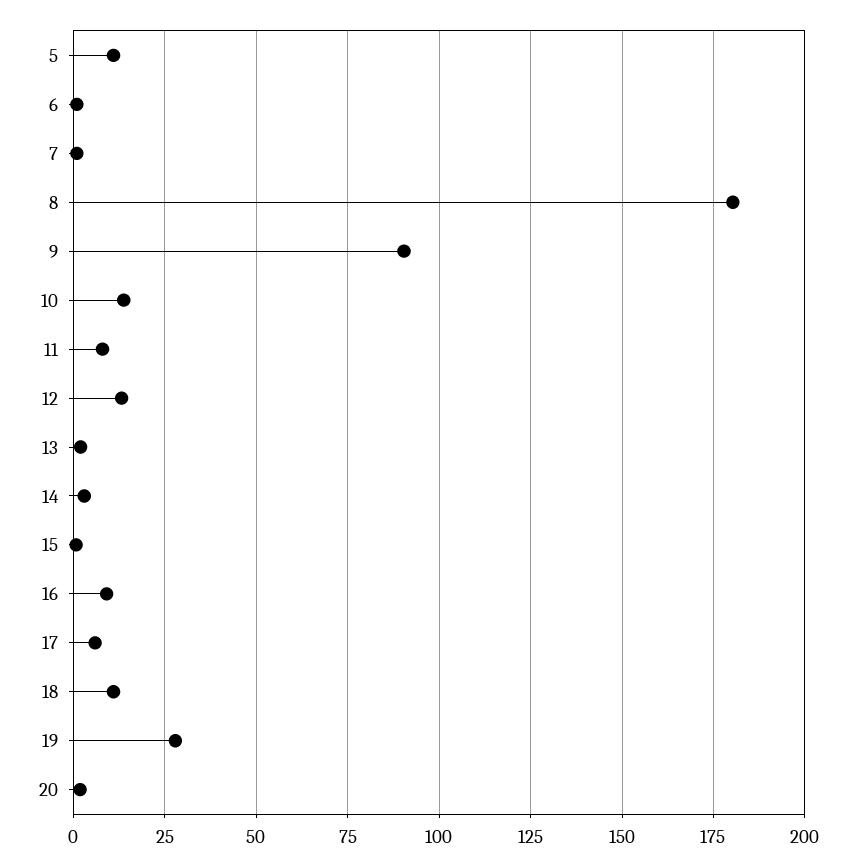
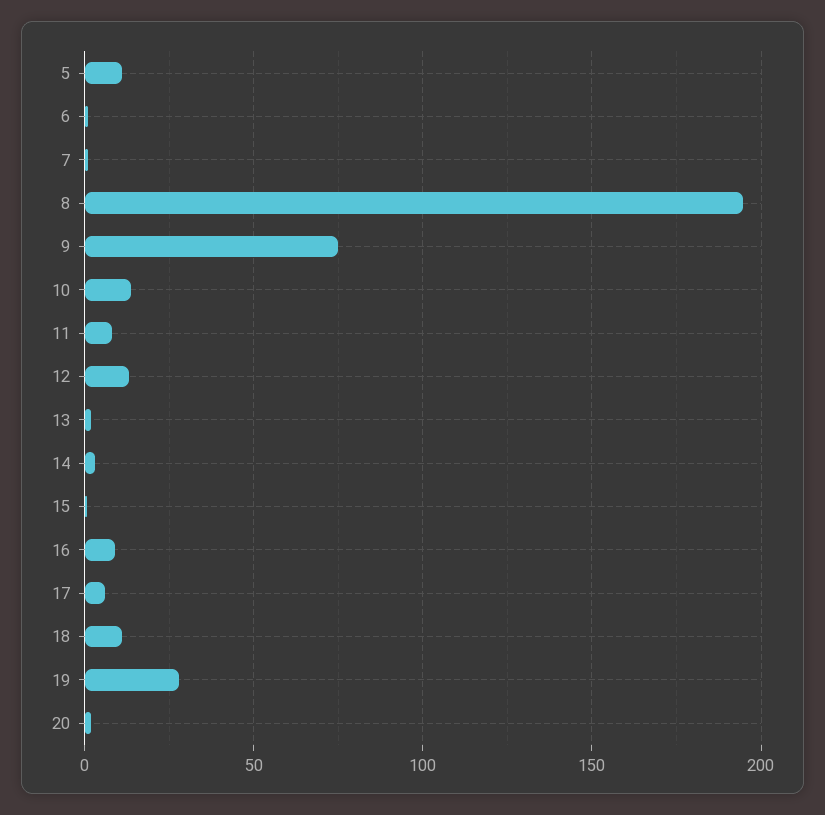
8: 180 -> 195
9: 90 -> 75

